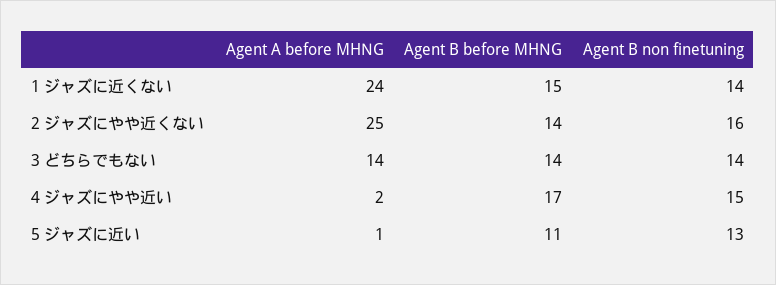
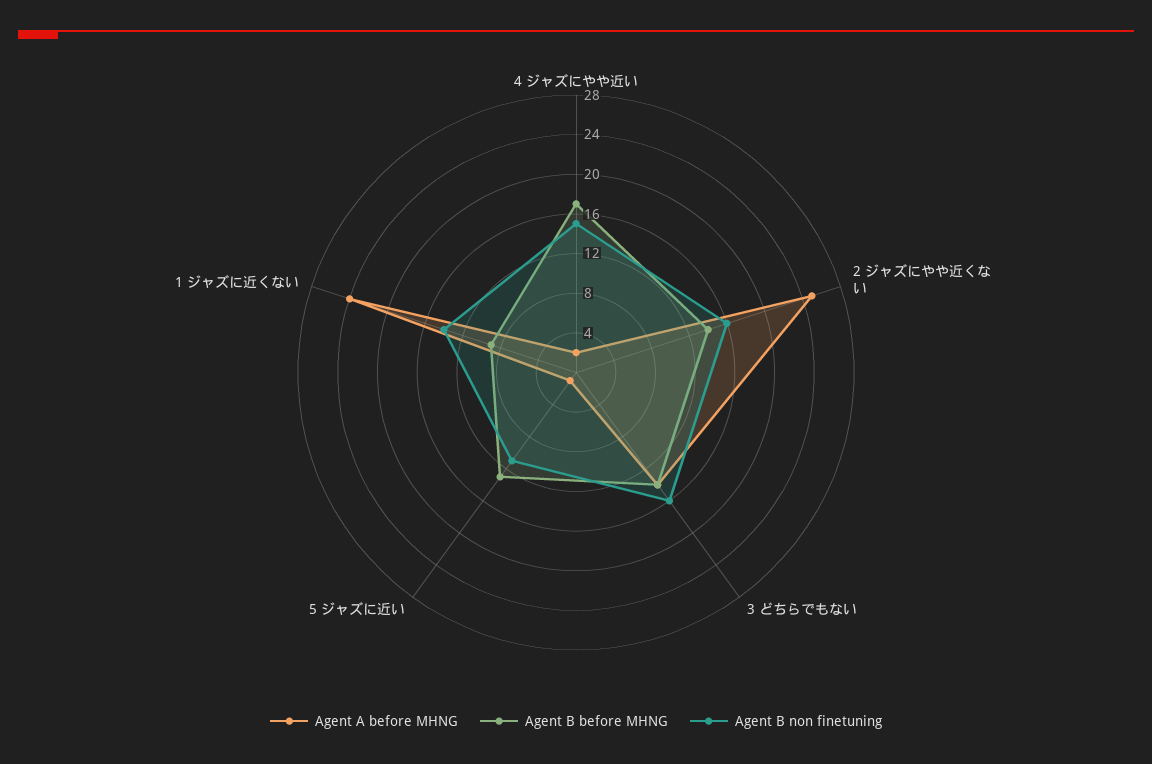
Agent B before MHNG, 1 ジャズに近くない: 15 -> 9
Agent B non finetuning, 3 どちらでもない: 14 -> 16
Agent B before MHNG, 5 ジャズに近い: 11 -> 13
Agent B non finetuning, 5 ジャズに近い: 13 -> 11

